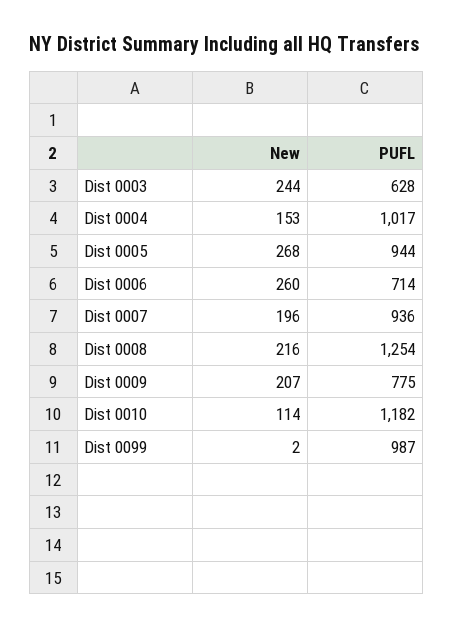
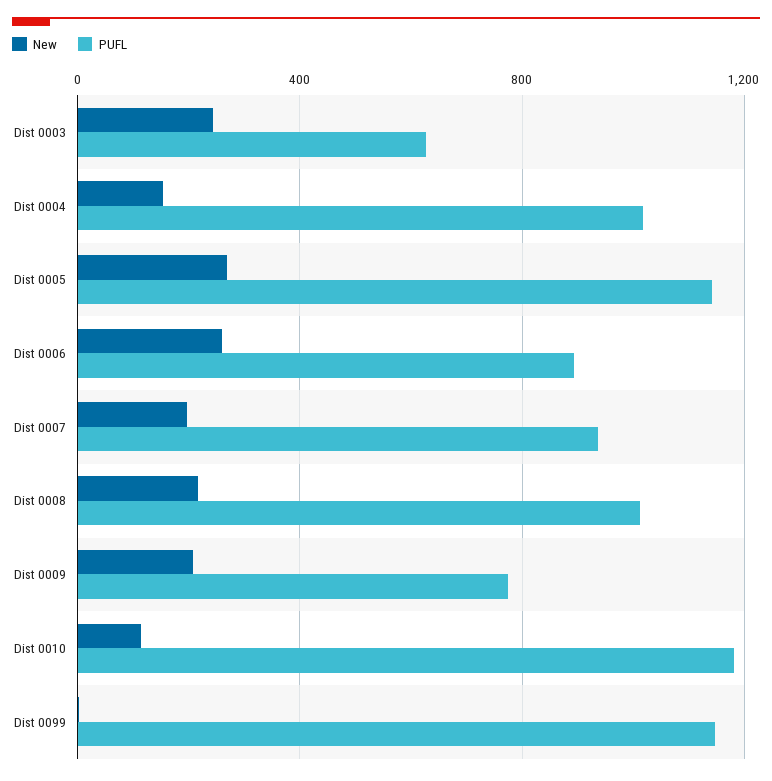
PUFL, Dist 0005: 944 -> 1150
PUFL, Dist 0006: 714 -> 900
PUFL, Dist 0008: 1254 -> 1000
PUFL, Dist 0099: 987 -> 1150

